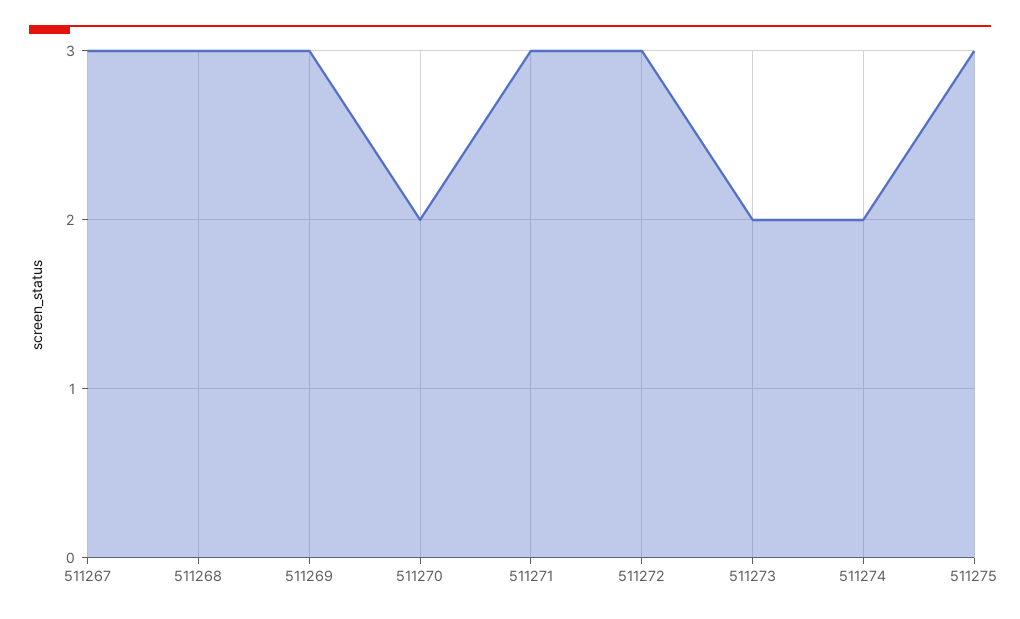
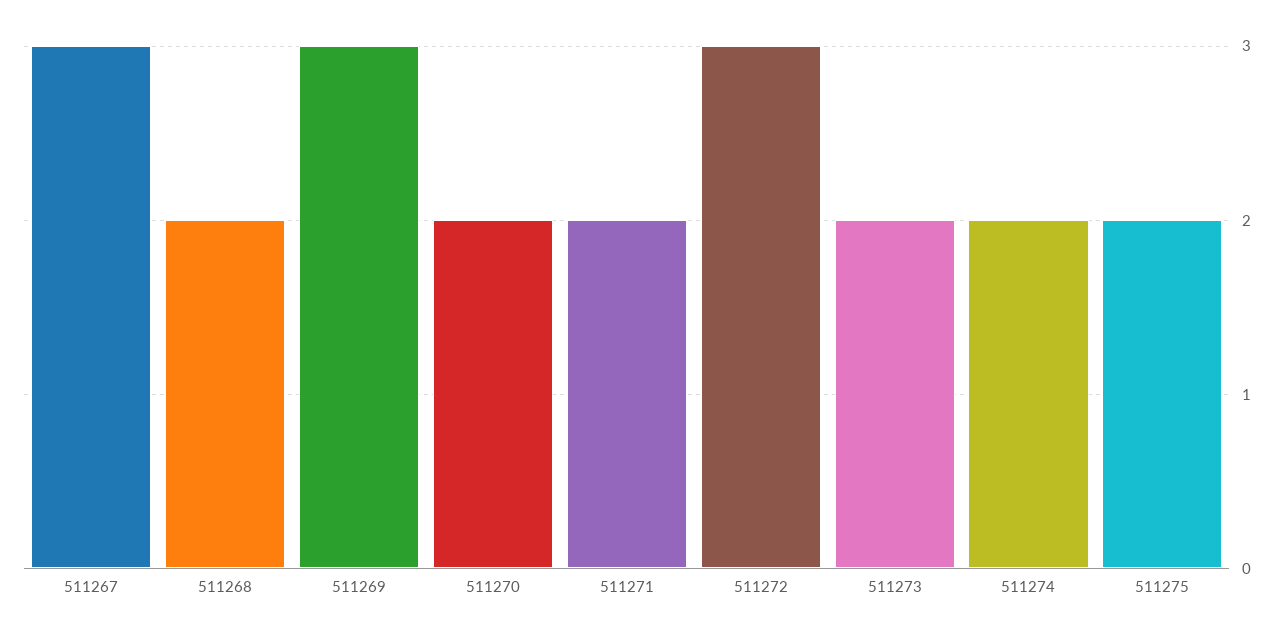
511268: 3 -> 2
511271: 3 -> 2
511275: 3 -> 2

